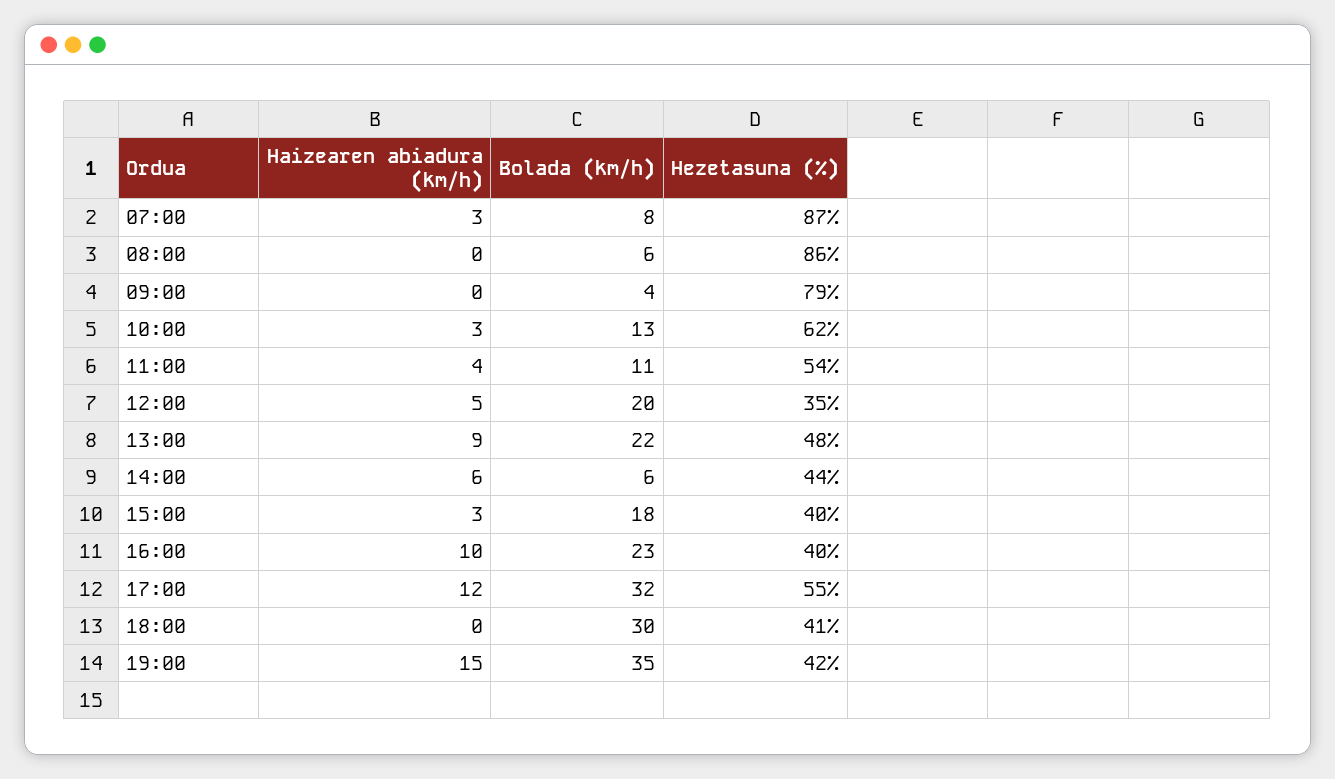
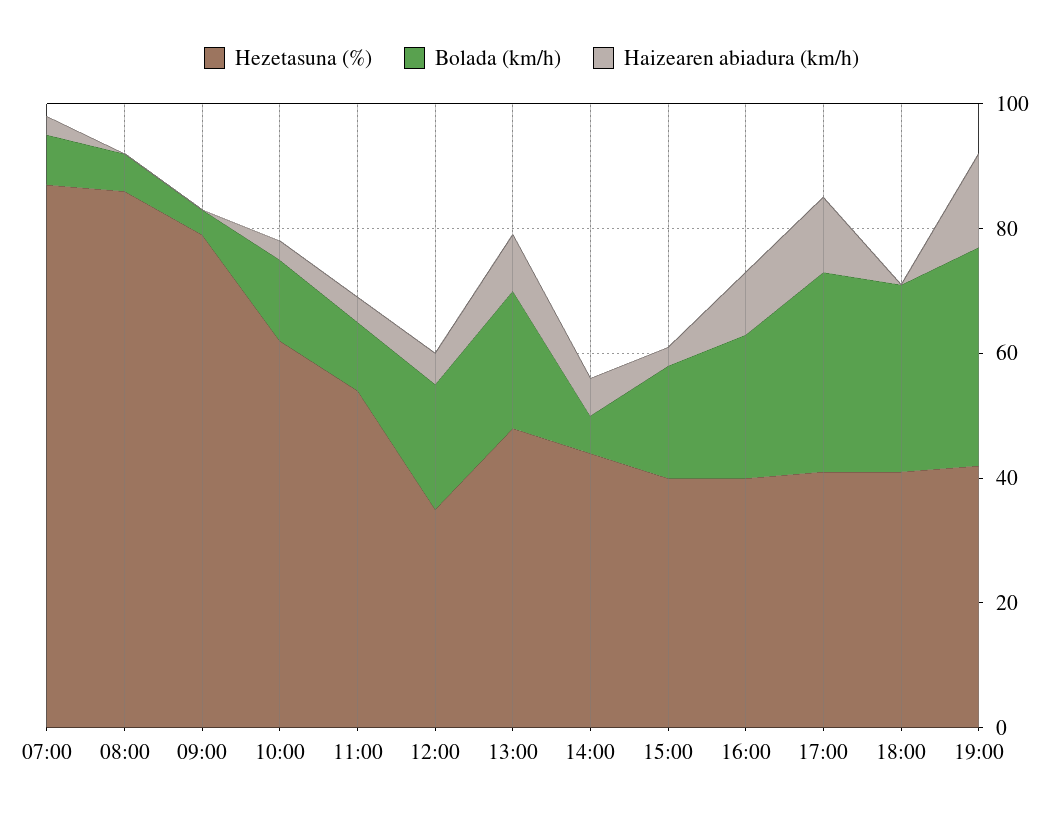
Hezetasuna (%), 17:00: 55 -> 40

